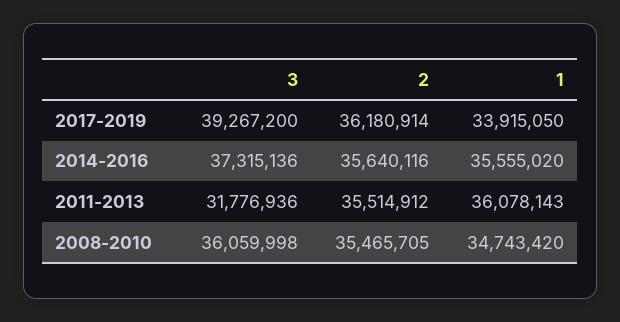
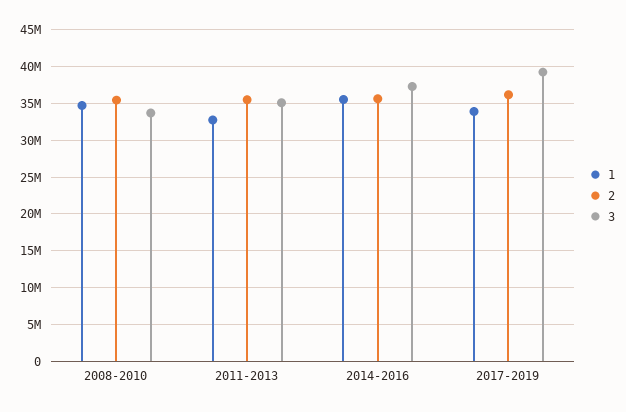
3, 2011-2013: 31776936 -> 35000000
1, 2011-2013: 36078143 -> 33000000
3, 2008-2010: 36059998 -> 34000000

